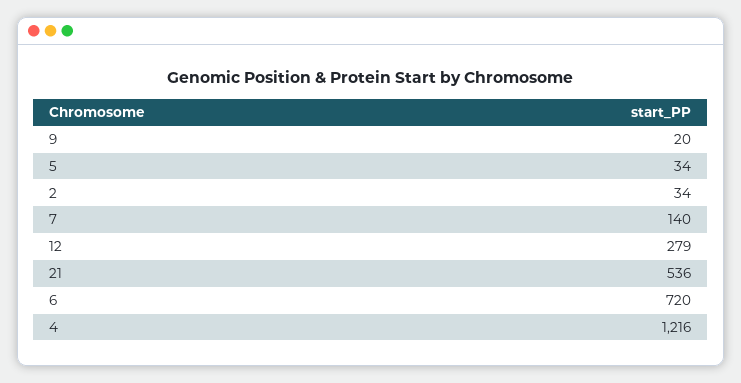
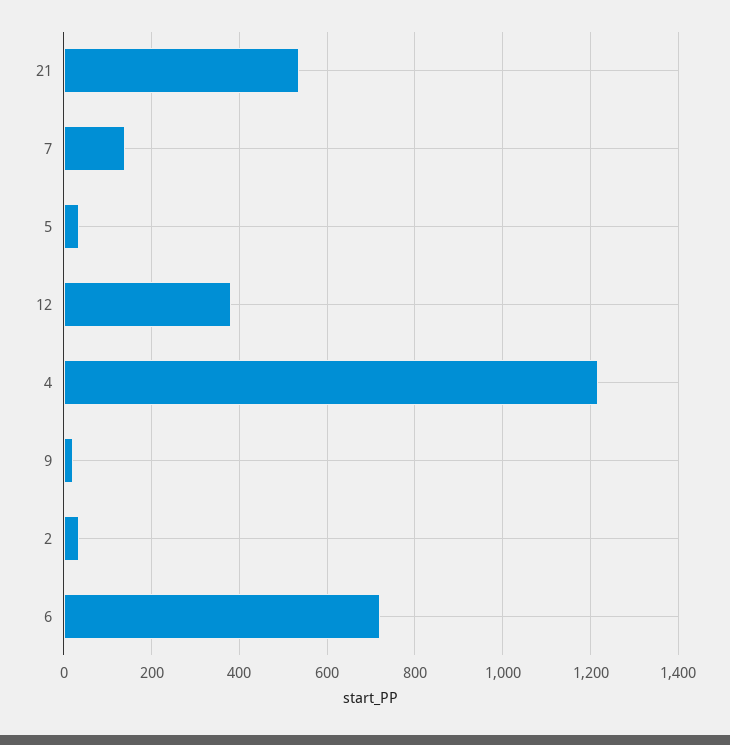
12: 279 -> 380

